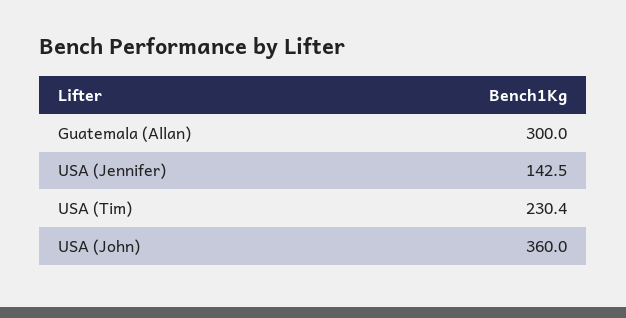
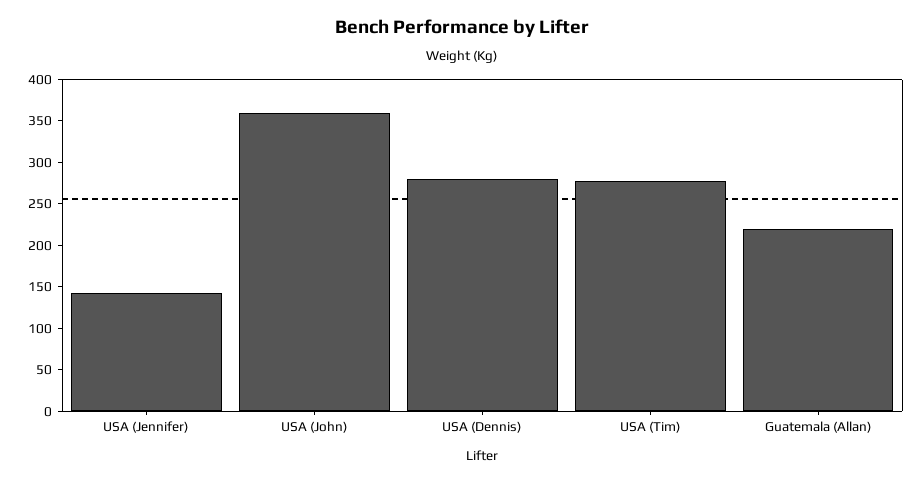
Guatemala (Allan): 300 -> 220
USA (Tim): 230.4 -> 280
USA (Dennis): none -> 280

